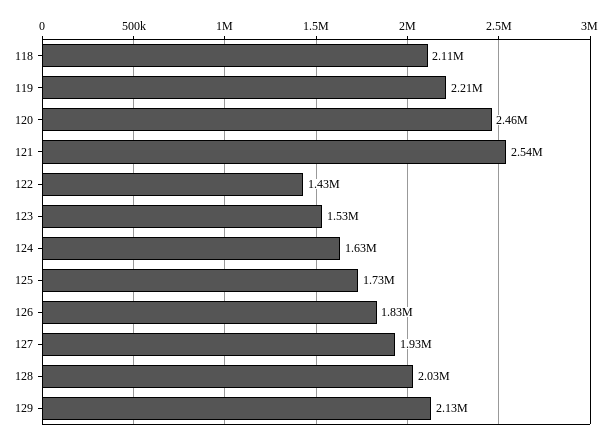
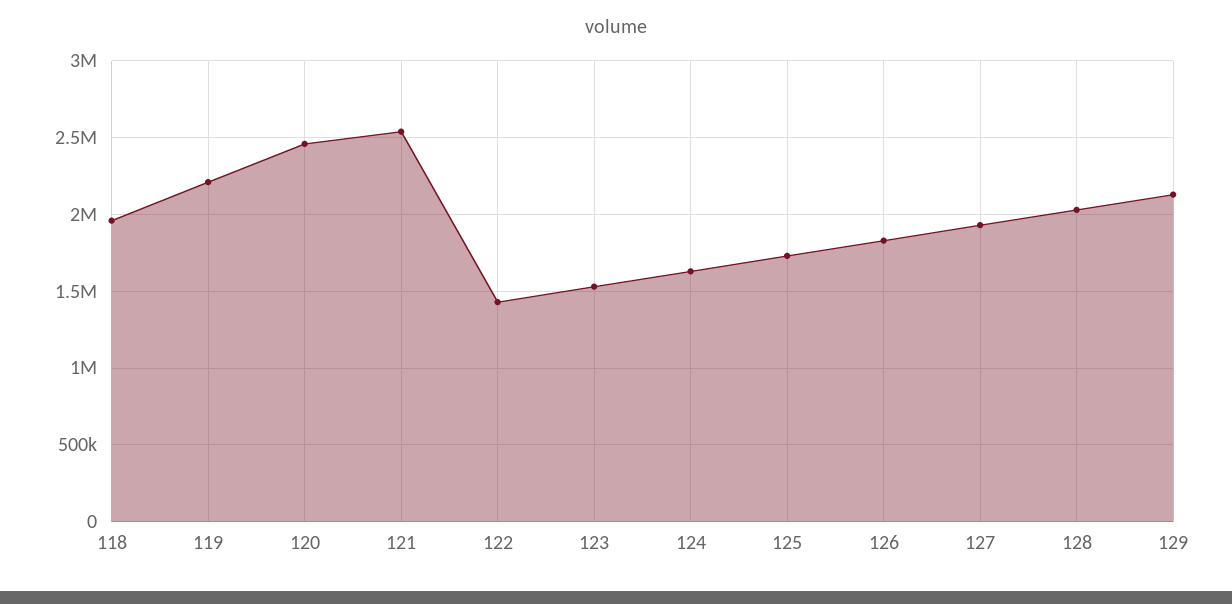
118: 2110000 -> 1950000

